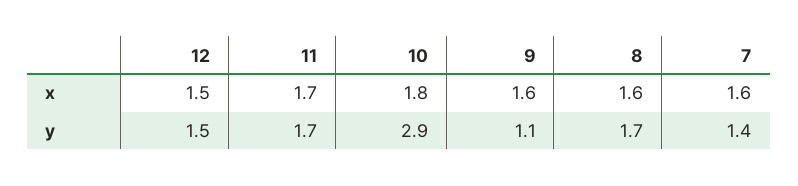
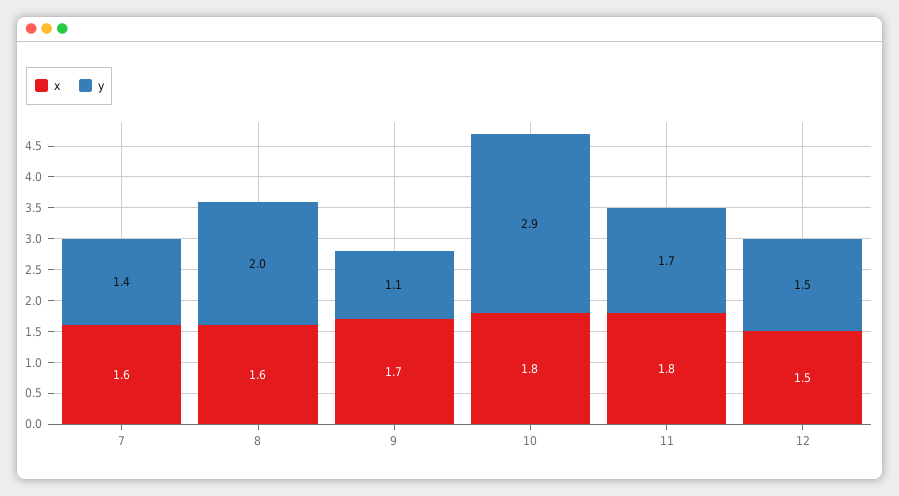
x, 11: 1.7 -> 1.8
x, 9: 1.6 -> 1.7
y, 8: 1.7 -> 2

